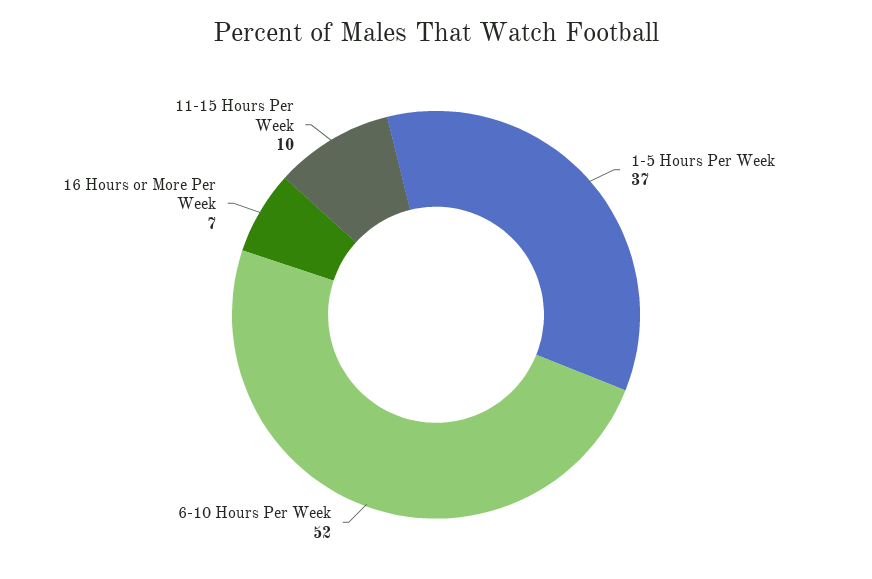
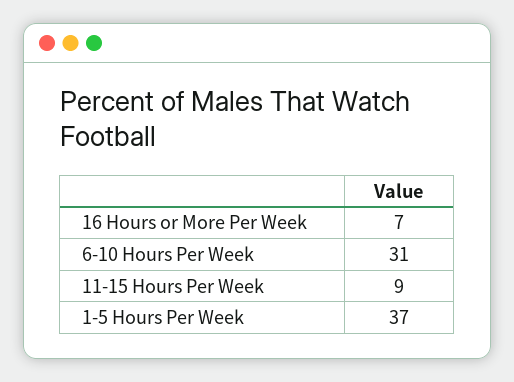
6-10 Hours Per Week: 52 -> 31
11-15 Hours Per Week: 10 -> 9

